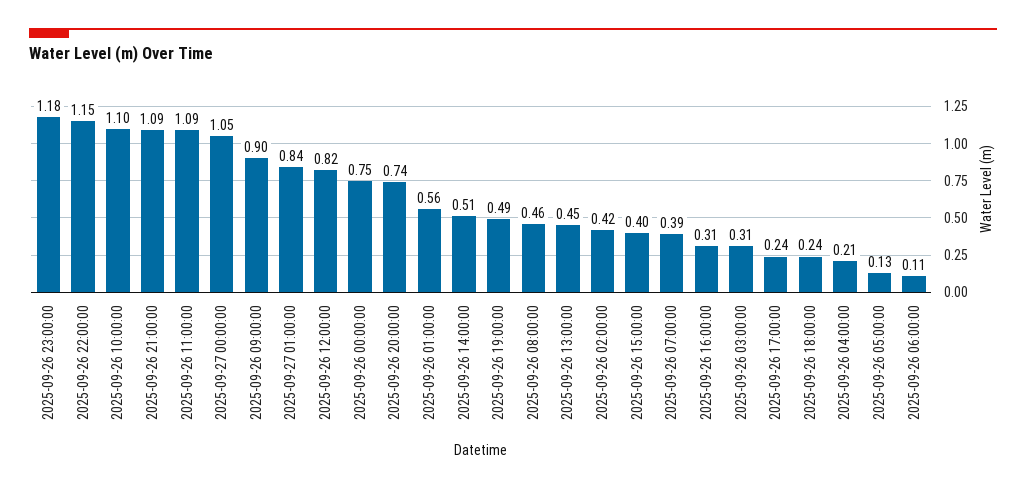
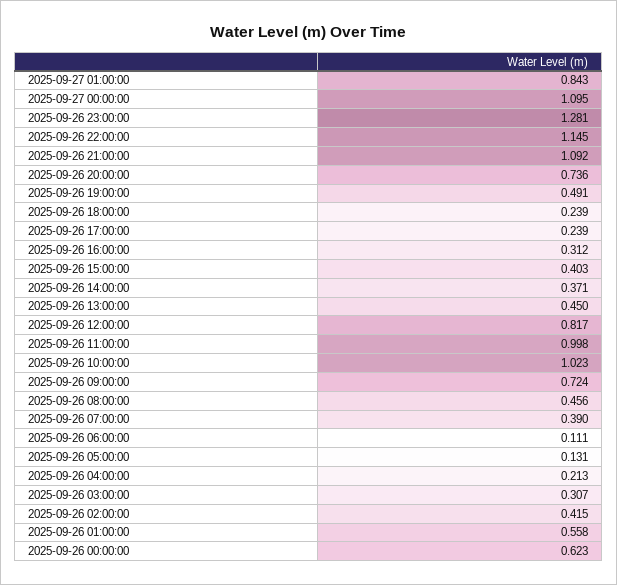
2025-09-26 23:00:00: 1.18 -> 1.281
2025-09-26 10:00:00: 1.1 -> 1.023
2025-09-26 11:00:00: 1.09 -> 0.998
2025-09-27 00:00:00: 1.05 -> 1.095
2025-09-26 09:00:00: 0.9 -> 0.724
2025-09-26 00:00:00: 0.75 -> 0.623
2025-09-26 14:00:00: 0.51 -> 0.371

